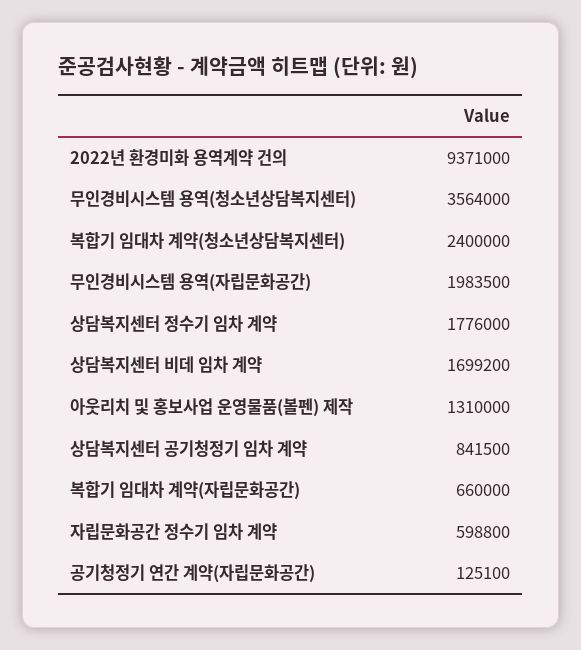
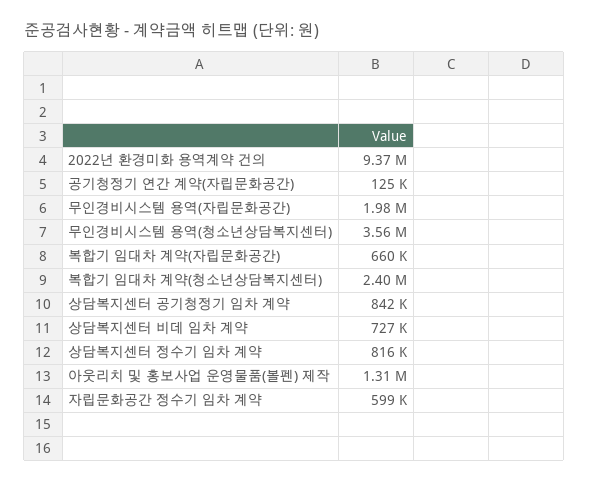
상담복지센터 정수기 임차 계약: 1776000 -> 816000
상담복지센터 비데 임차 계약: 1699200 -> 727000

